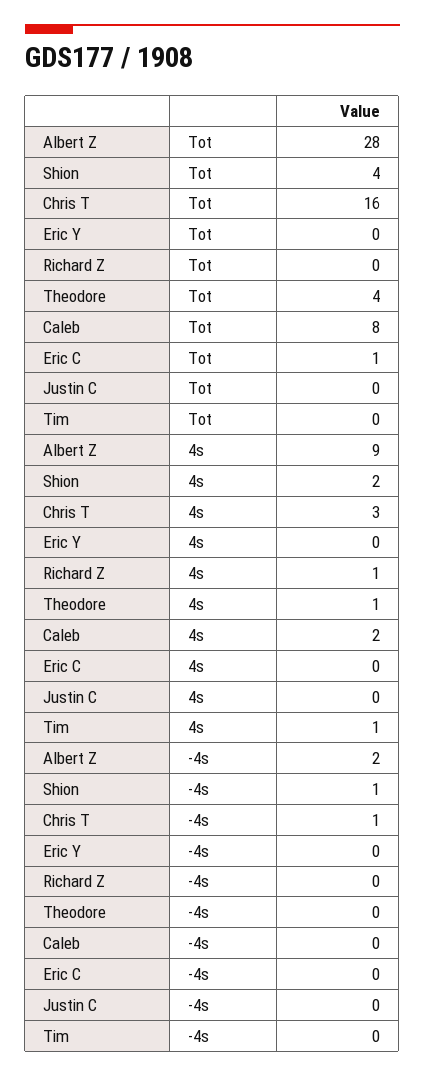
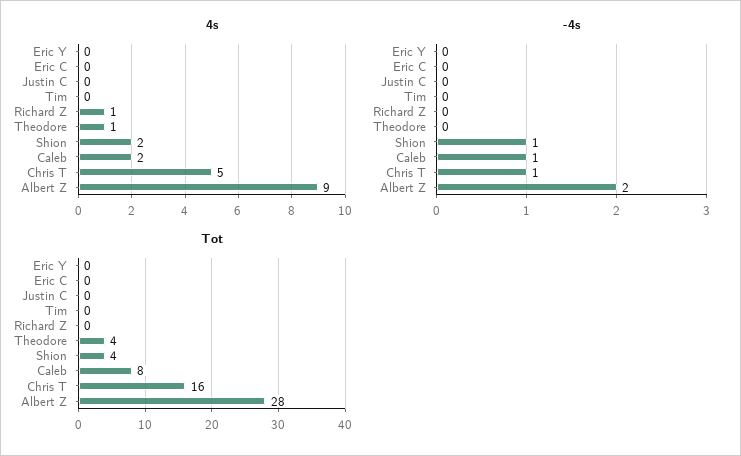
Tot, Eric C: 1 -> 0
4s, Chris T: 3 -> 5
4s, Tim: 1 -> 0
-4s, Caleb: 0 -> 1

